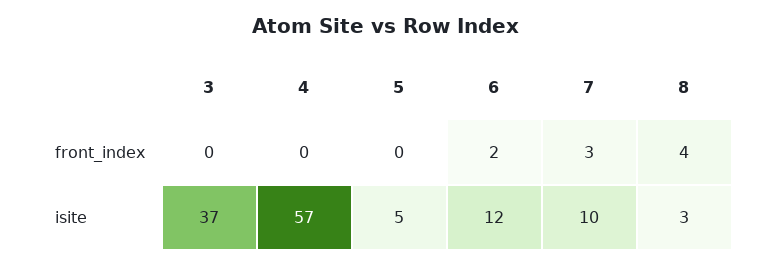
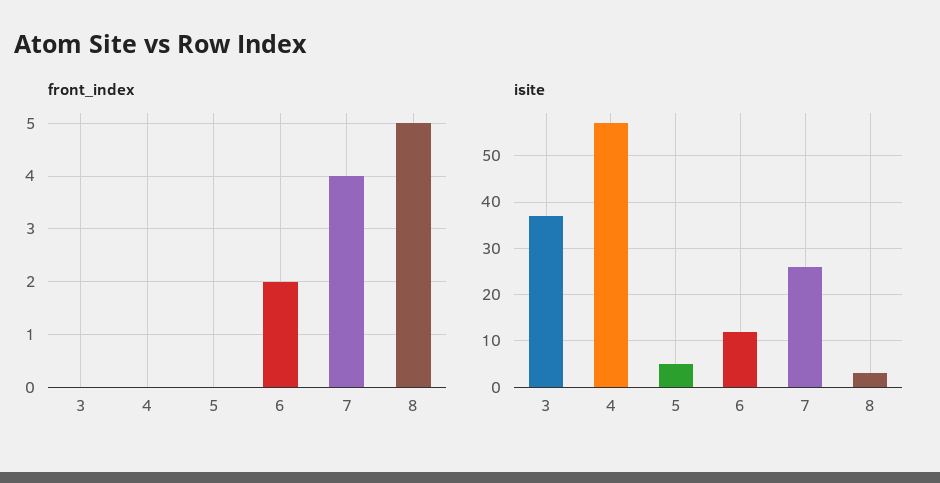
front_index, 7: 3 -> 4
front_index, 8: 4 -> 5
isite, 7: 10 -> 25

